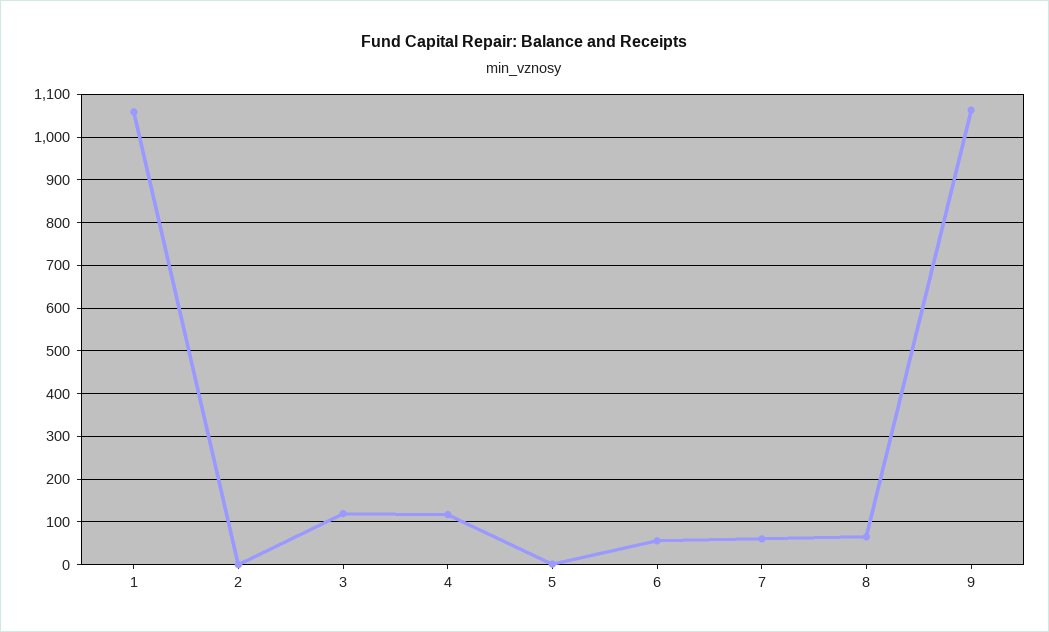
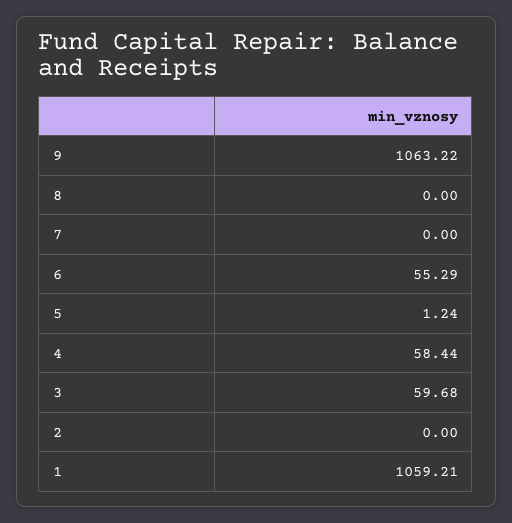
3: 120 -> 59.68
4: 120 -> 58.44
7: 60 -> 0
8: 60 -> 0

